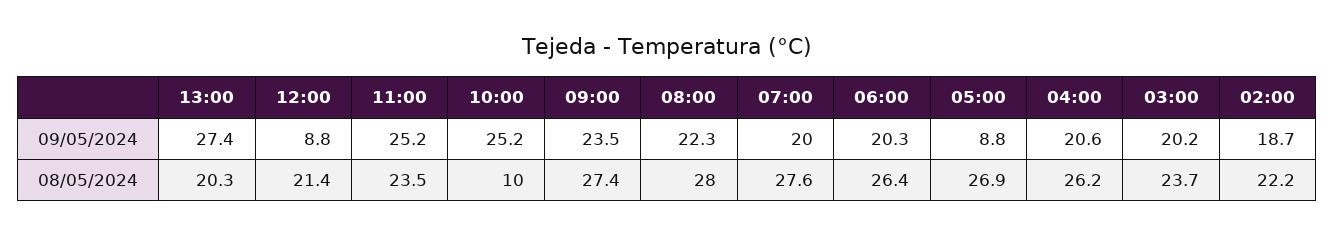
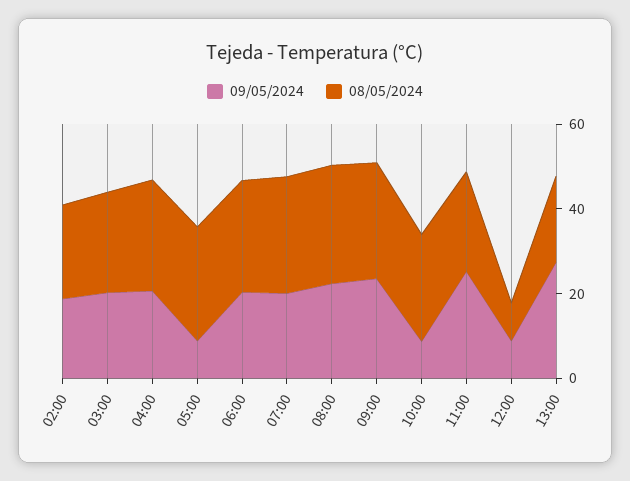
09/05/2024, 10:00: 25.2 -> 10
08/05/2024, 12:00: 21.4 -> 10
08/05/2024, 10:00: 10 -> 25

